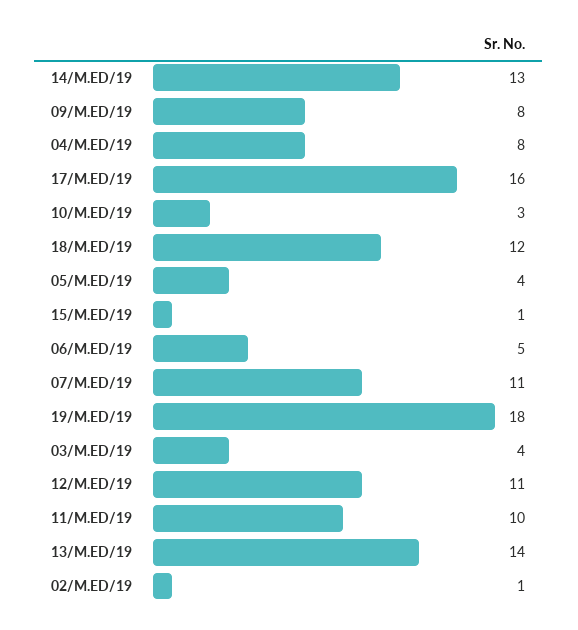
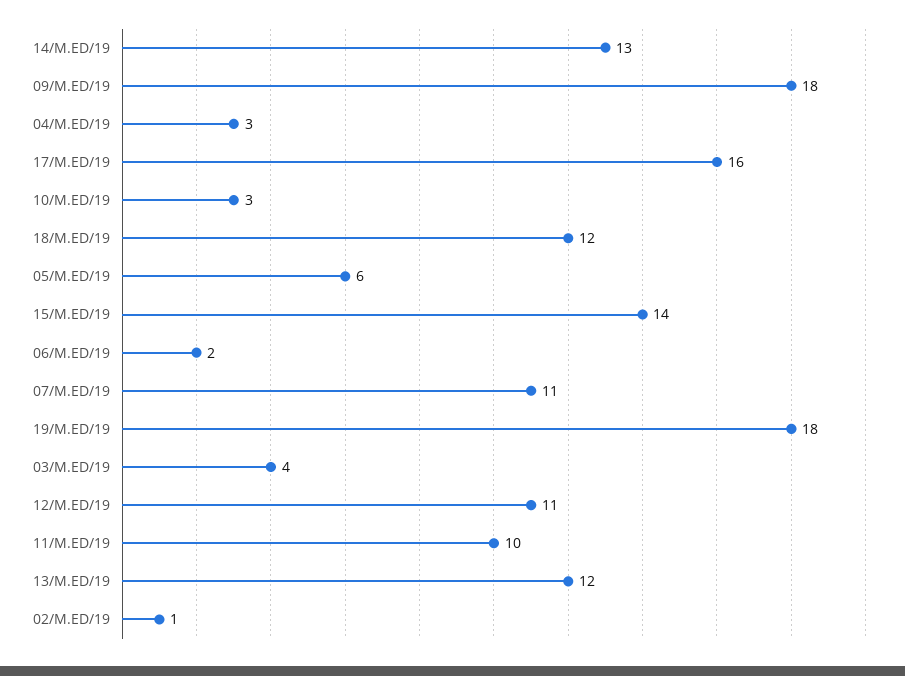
09/M.ED/19: 8 -> 18
04/M.ED/19: 8 -> 3
05/M.ED/19: 4 -> 6
15/M.ED/19: 1 -> 14
06/M.ED/19: 5 -> 2
13/M.ED/19: 14 -> 12

